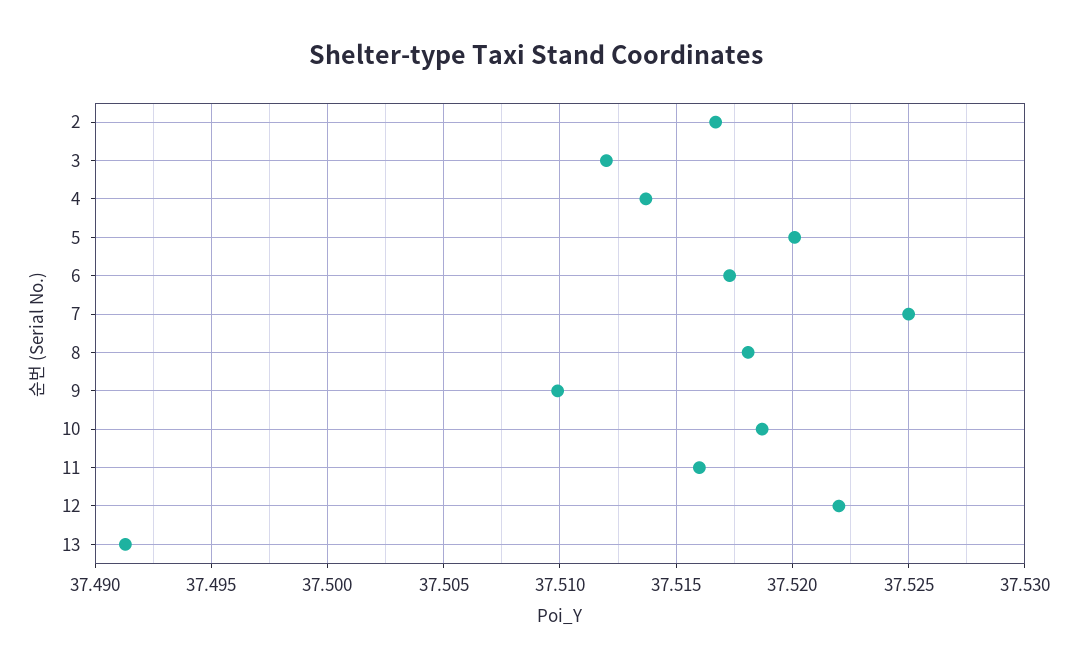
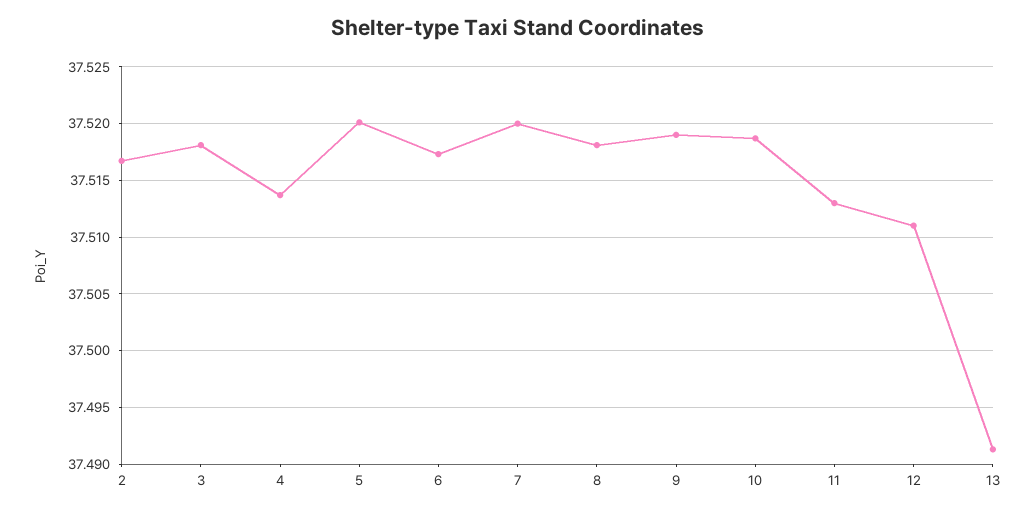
3: 37.512 -> 37.518
7: 37.525 -> 37.52
9: 37.51 -> 37.519
11: 37.516 -> 37.513
12: 37.522 -> 37.511

